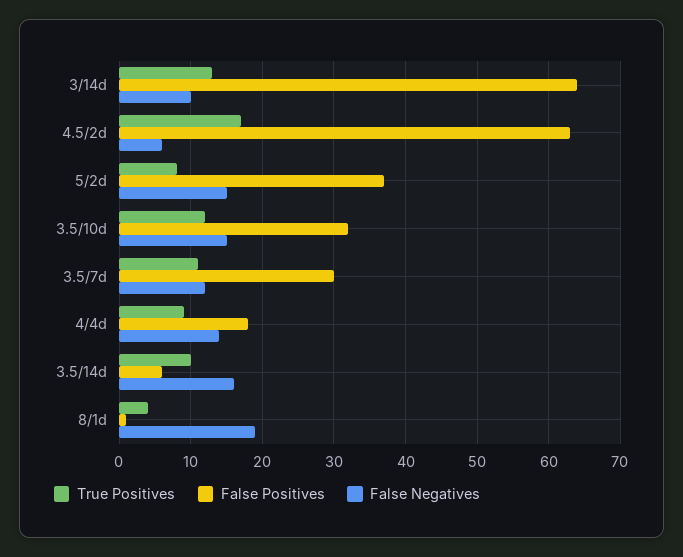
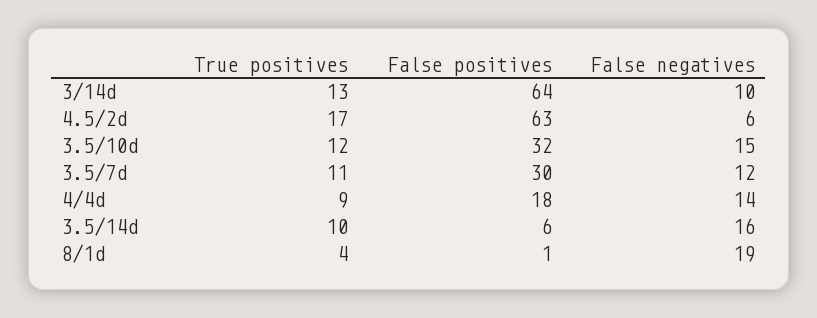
True Positives, 5/2d: 8 -> none
False Positives, 5/2d: 37 -> none
False Negatives, 5/2d: 15 -> none

